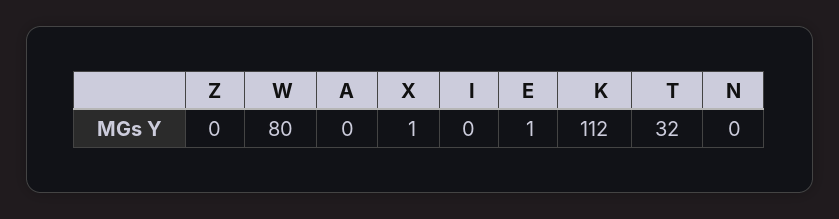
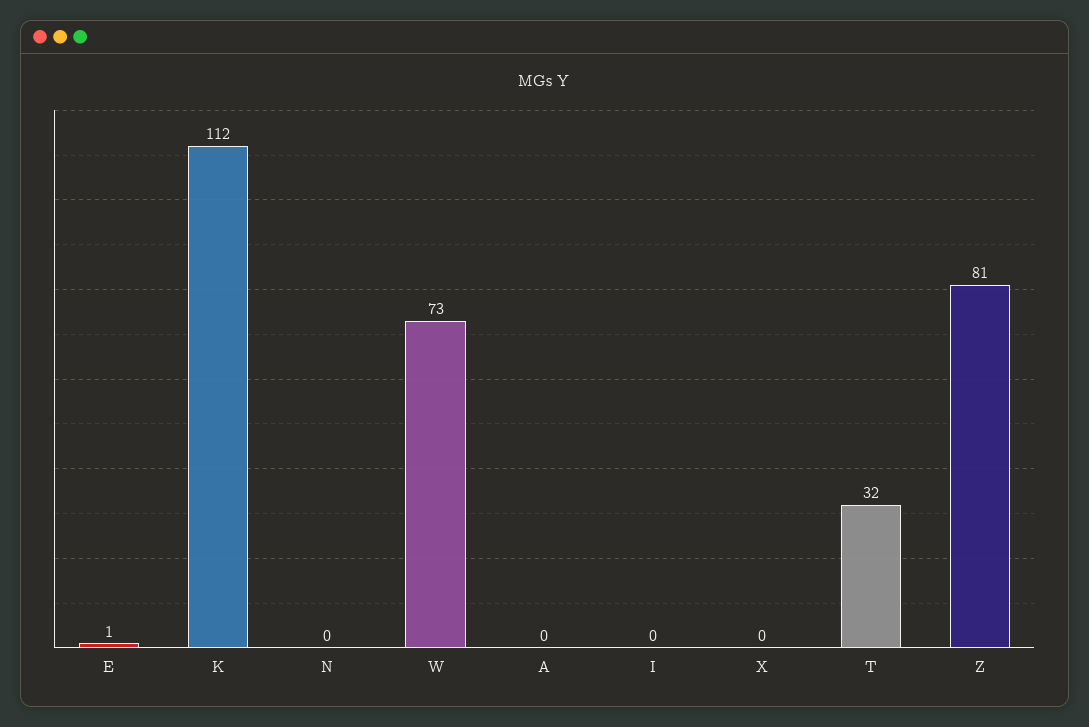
Z: 0 -> 81
W: 80 -> 73
X: 1 -> 0

